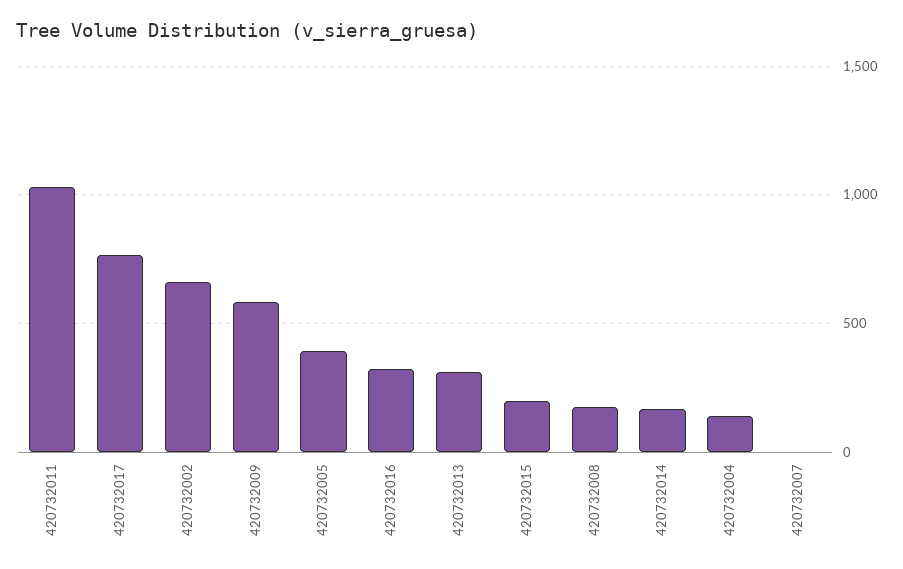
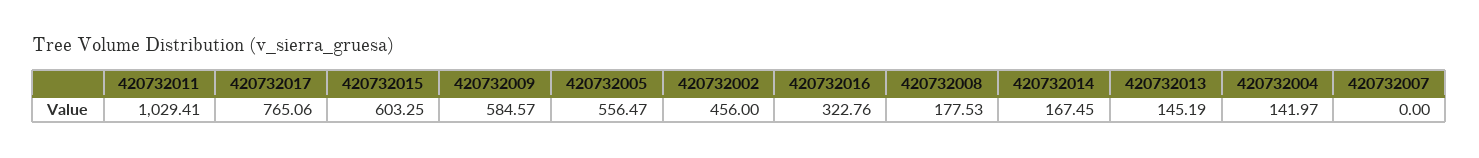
420732002: 650 -> 456
420732005: 400 -> 556.47
420732013: 300 -> 145.19
420732015: 200 -> 603.25

